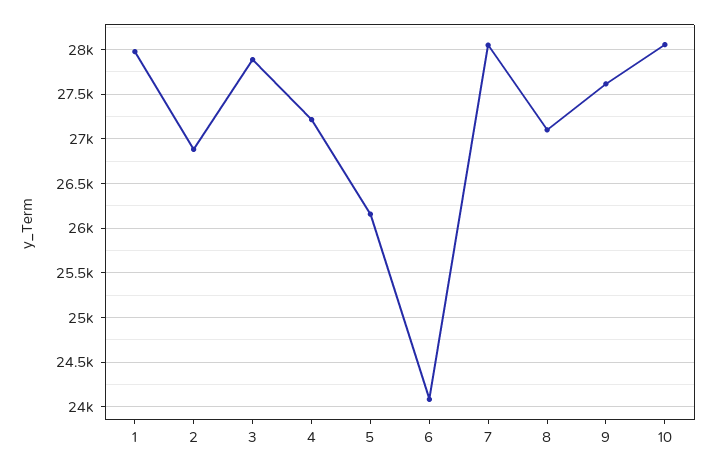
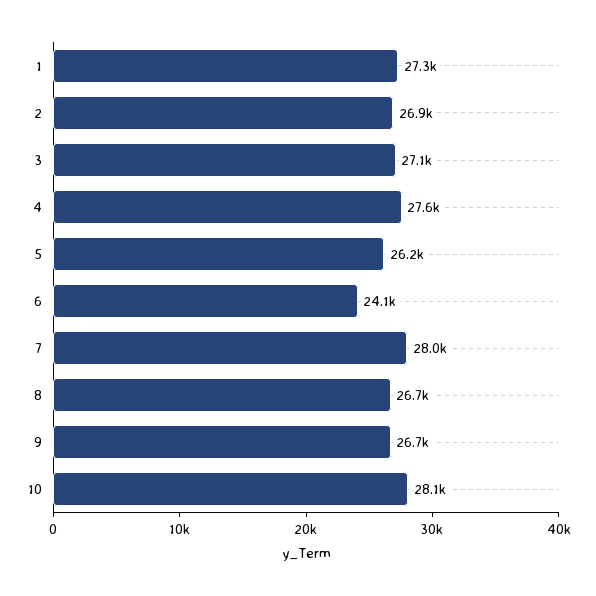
1: 28000 -> 27300
3: 27900 -> 27100
4: 27200 -> 27600
8: 27100 -> 26700
9: 27600 -> 26700

